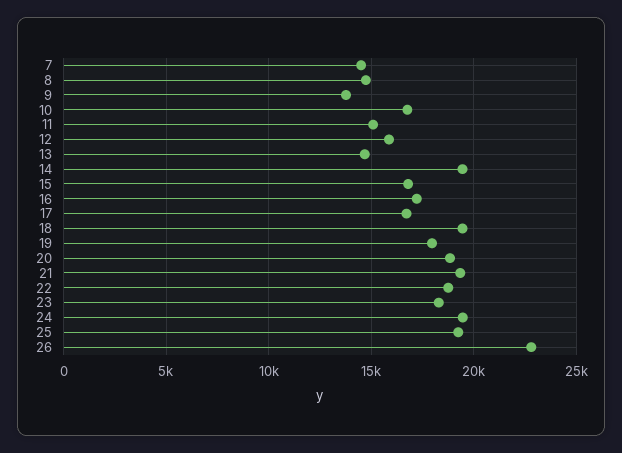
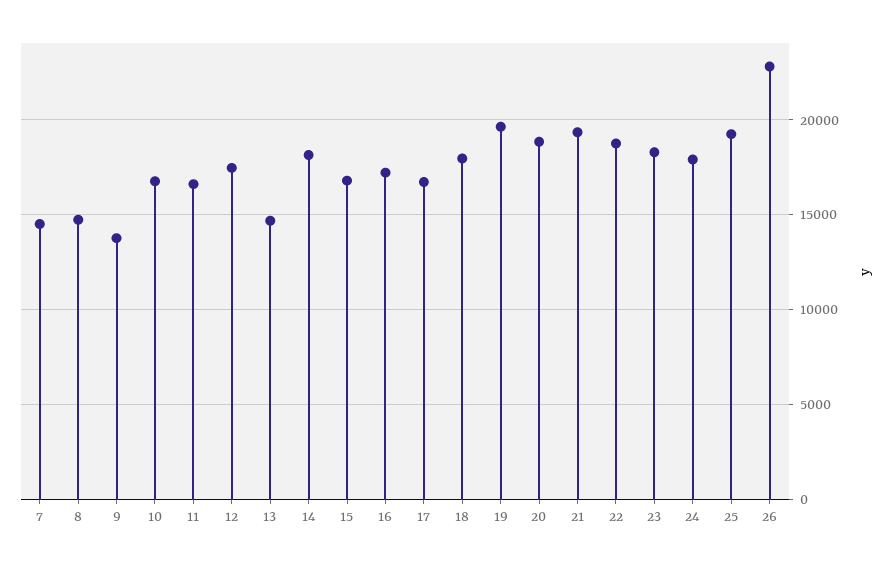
11: 15000 -> 16500
12: 16000 -> 17500
14: 19500 -> 18000
18: 19500 -> 18000
19: 18000 -> 19500
24: 19500 -> 18000

